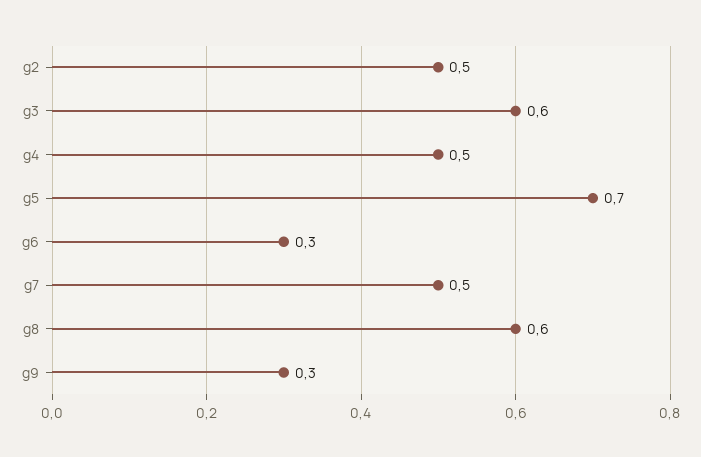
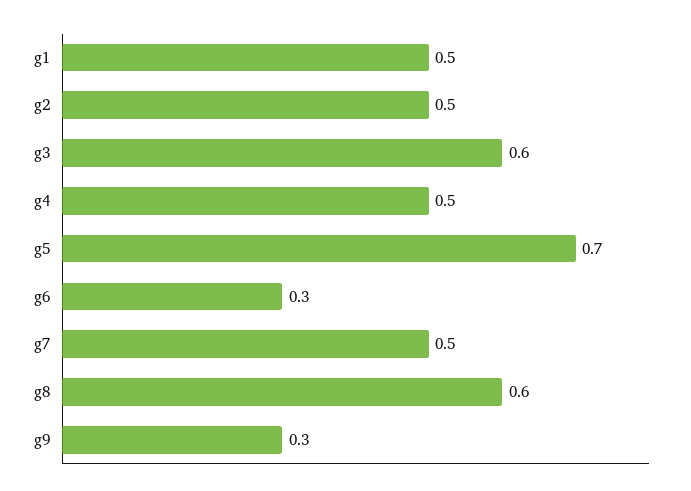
g1: none -> 0.5

